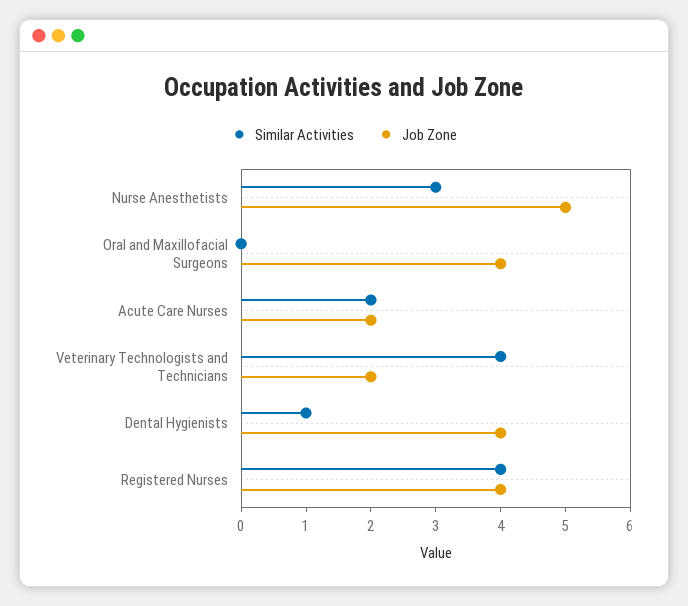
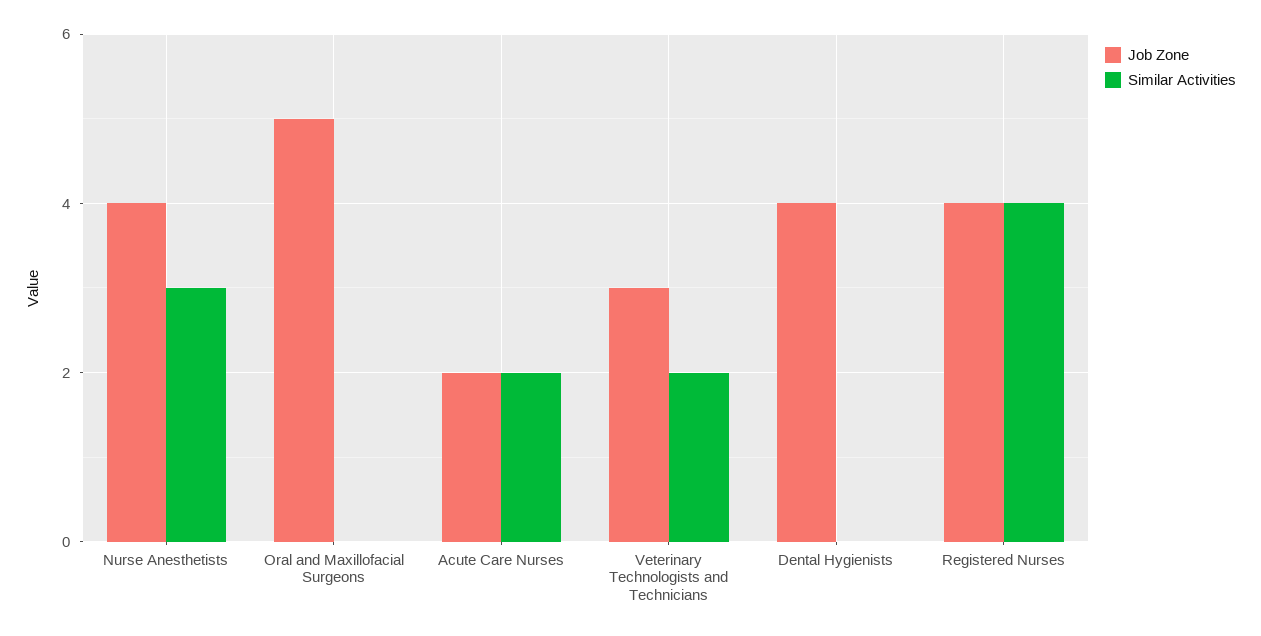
Job Zone, Nurse Anesthetists: 5 -> 4
Job Zone, Oral and Maxillofacial Surgeons: 4 -> 5
Similar Activities, Veterinary Technologists and Technicians: 4 -> 2
Job Zone, Veterinary Technologists and Technicians: 2 -> 3
Similar Activities, Dental Hygienists: 1 -> 0

